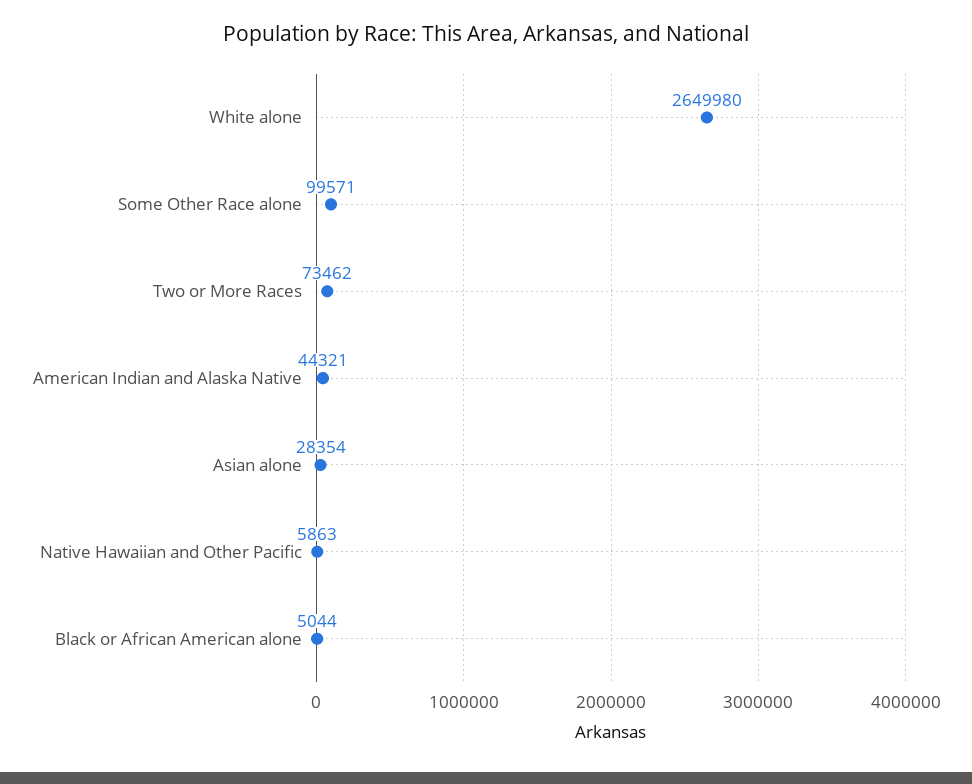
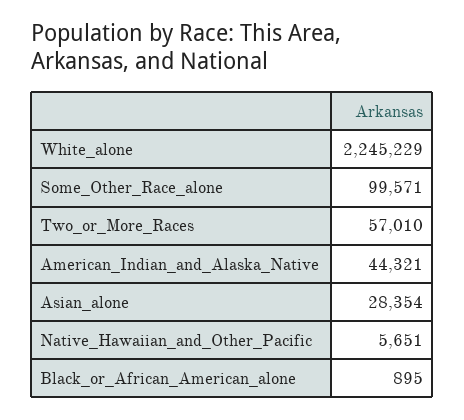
White alone: 2649980 -> 2245229
Two or More Races: 73462 -> 57010
Native Hawaiian and Other Pacific: 5863 -> 5651
Black or African American alone: 5044 -> 895

